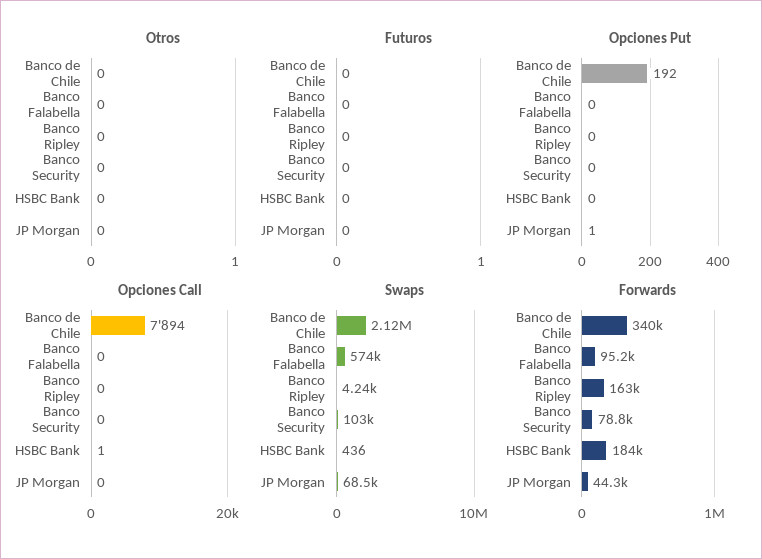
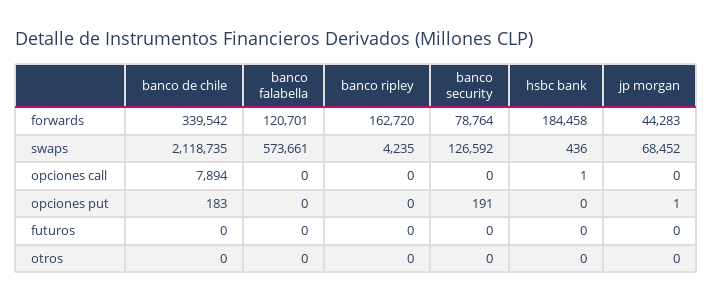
Opciones Put, Banco de Chile: 192 -> 183
Opciones Put, Banco Security: 0 -> 191
Swaps, Banco Security: 103000 -> 126592
Forwards, Banco Falabella: 95200 -> 120701

